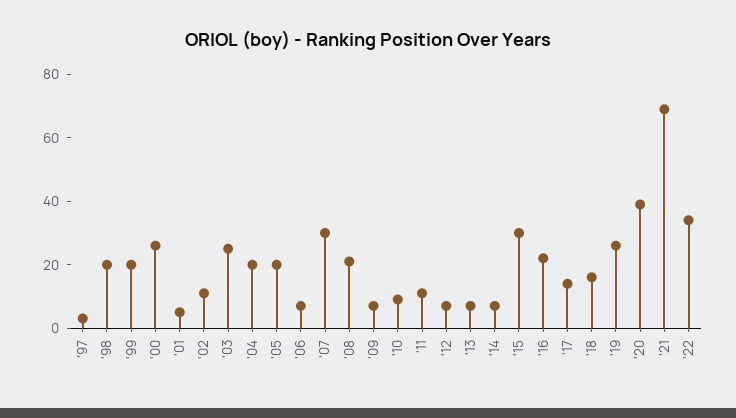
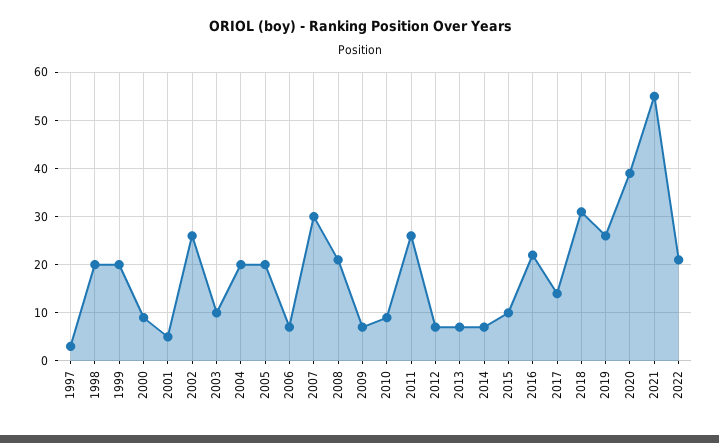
'00: 25 -> 10
'02: 10 -> 25
'03: 25 -> 10
'11: 10 -> 25
'15: 30 -> 10
'18: 15 -> 30
'21: 70 -> 55
'22: 35 -> 20

